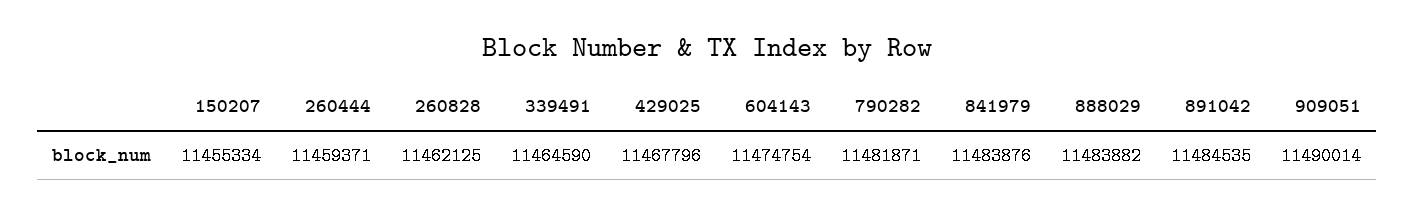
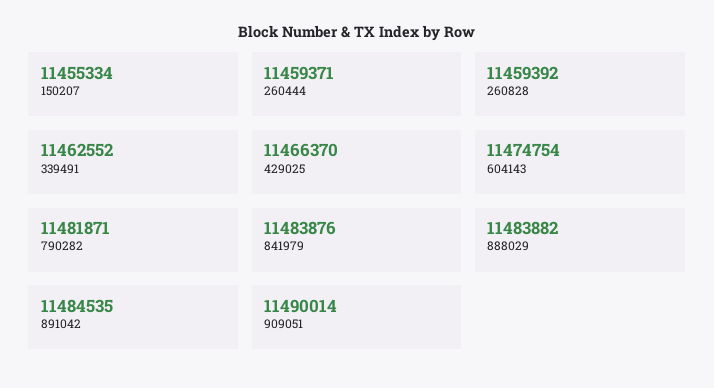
260828: 11462125 -> 11459392
339491: 11464590 -> 11462552
429025: 11467796 -> 11466370

